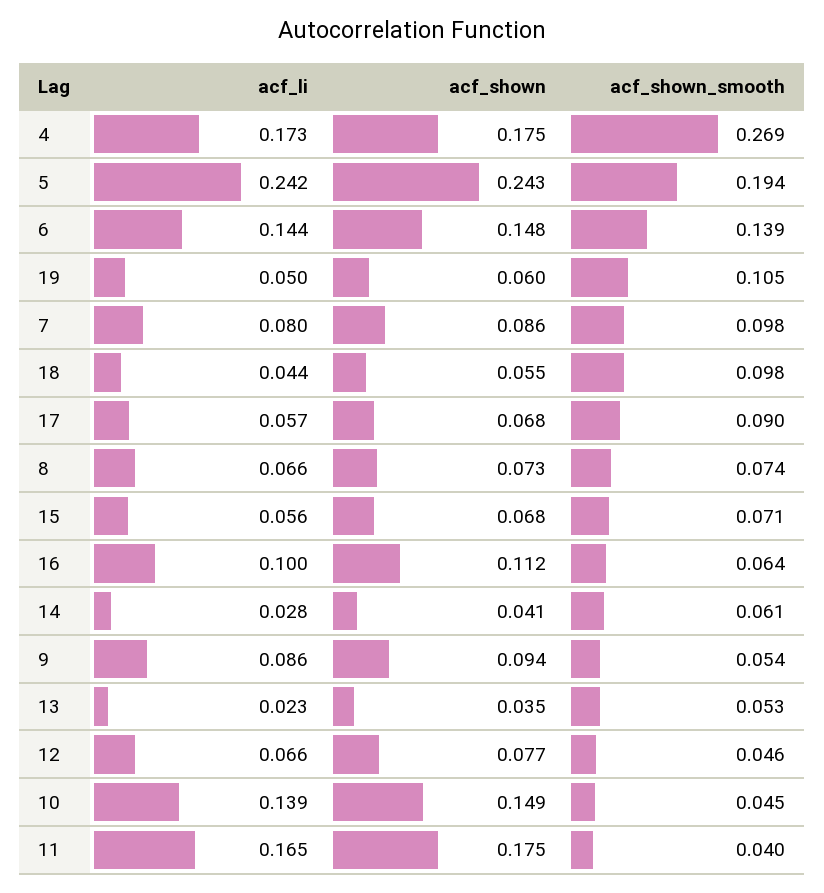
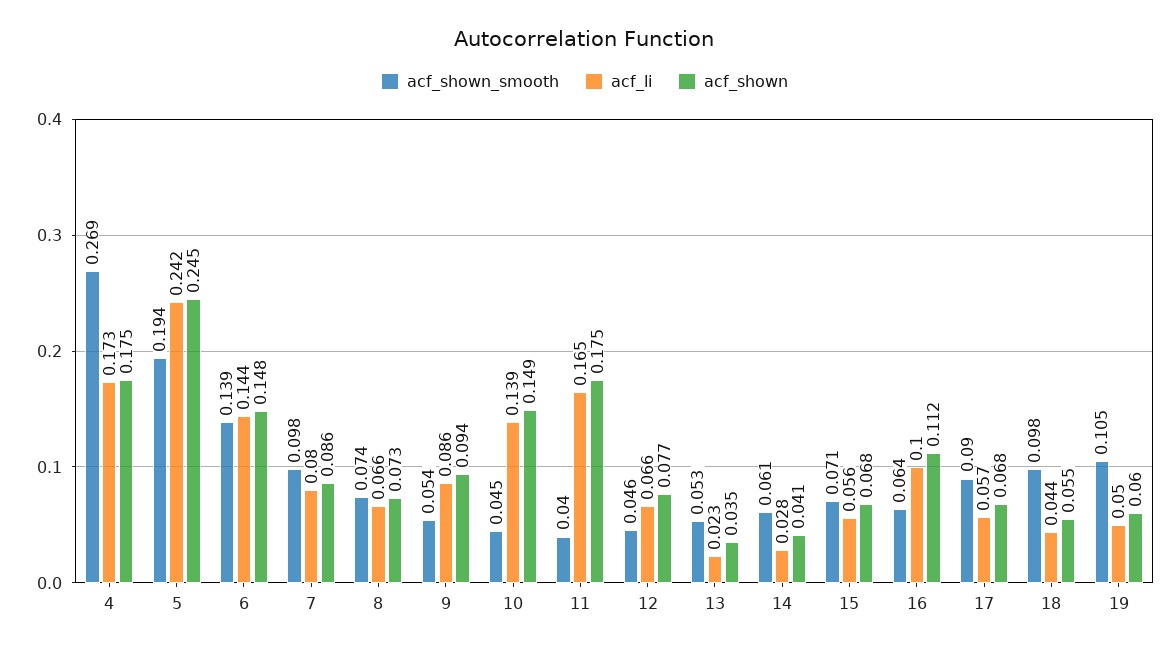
acf_shown, 5: 0.243 -> 0.245

